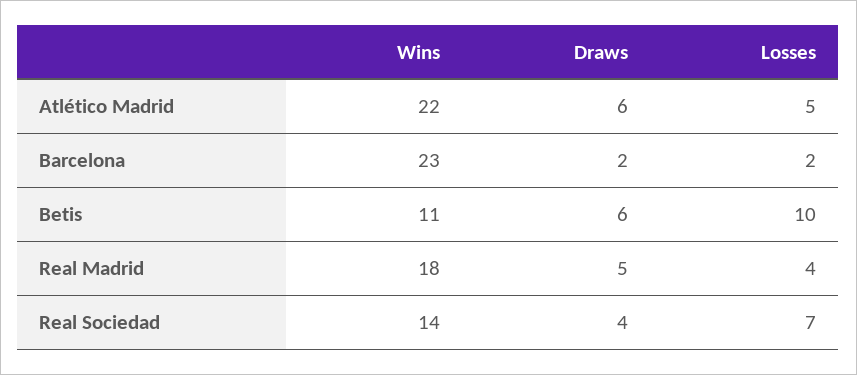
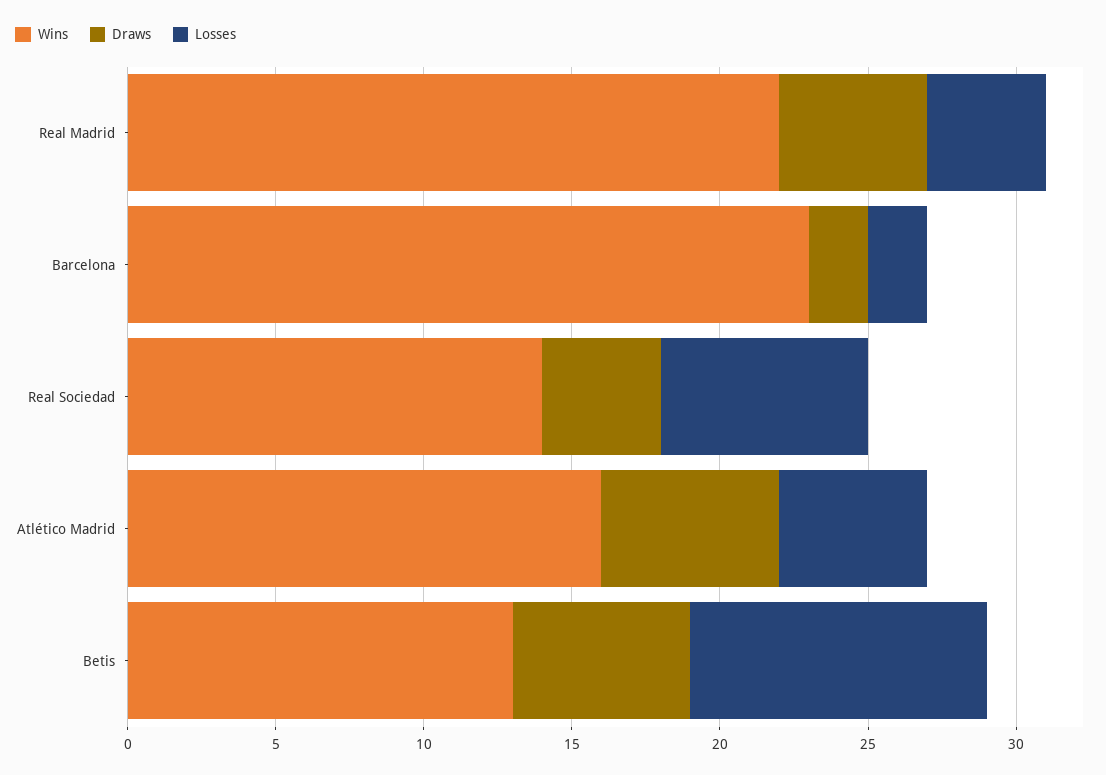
Wins, Atlético Madrid: 22 -> 16
Wins, Betis: 11 -> 13
Wins, Real Madrid: 18 -> 22

